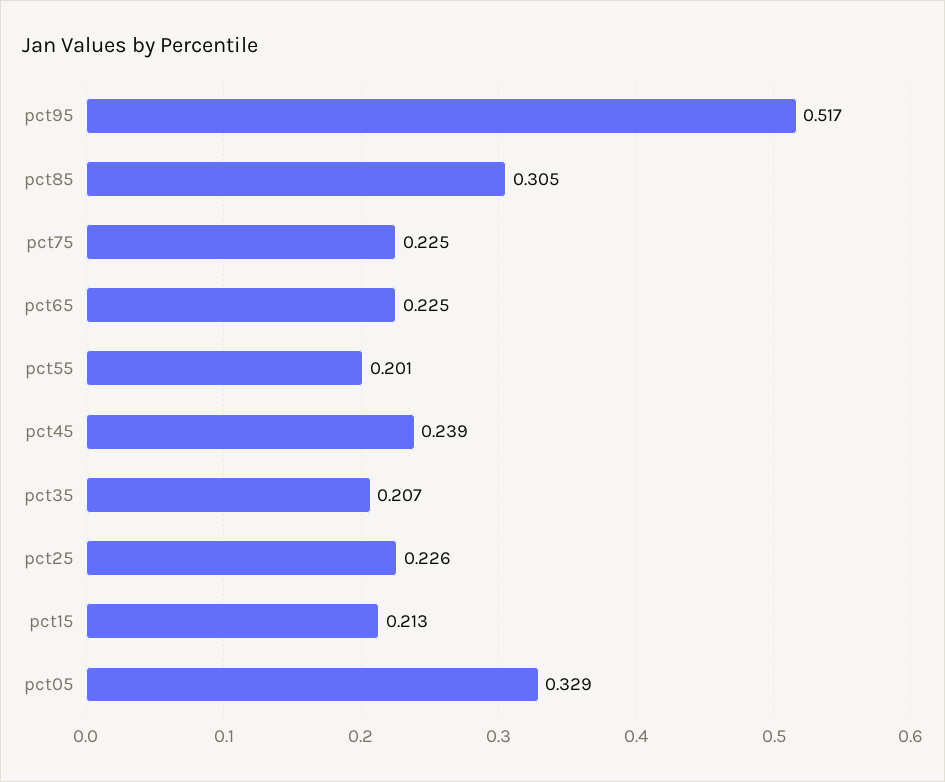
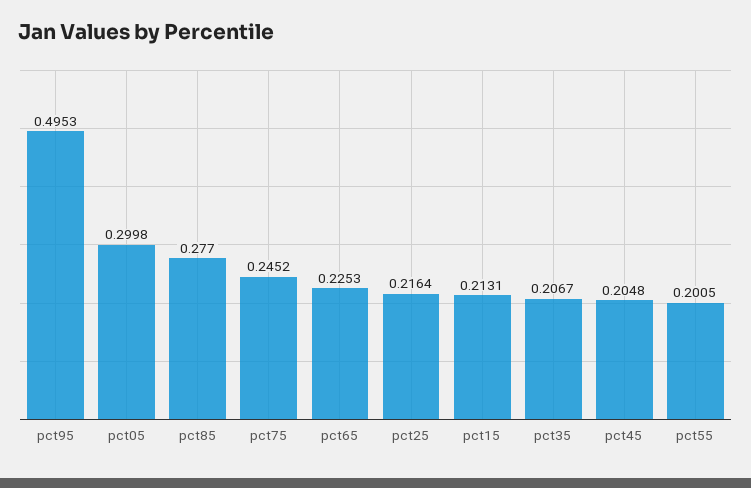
pct95: 0.517 -> 0.4953
pct85: 0.305 -> 0.277
pct75: 0.225 -> 0.2452
pct45: 0.239 -> 0.2048
pct25: 0.226 -> 0.2164
pct05: 0.329 -> 0.2998

